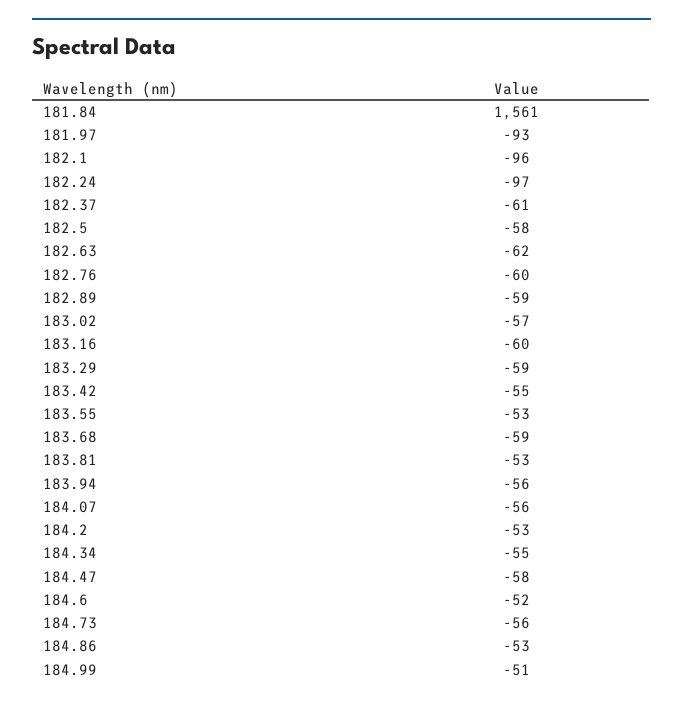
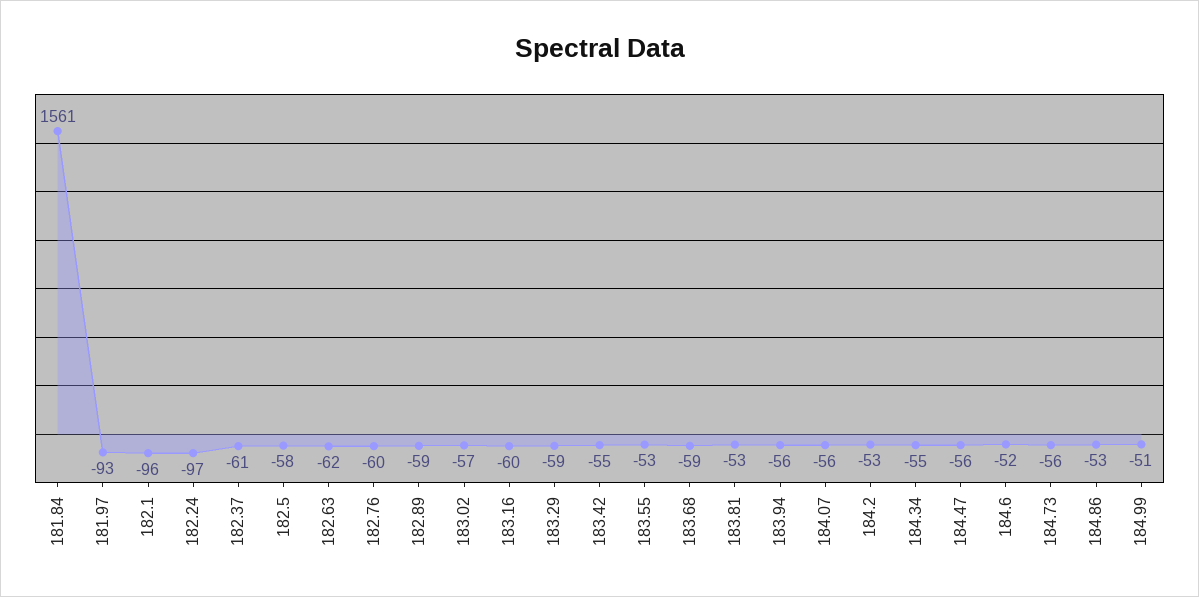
184.47: -58 -> -56

